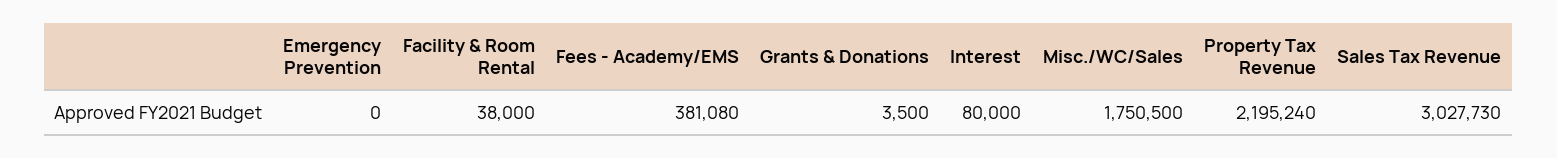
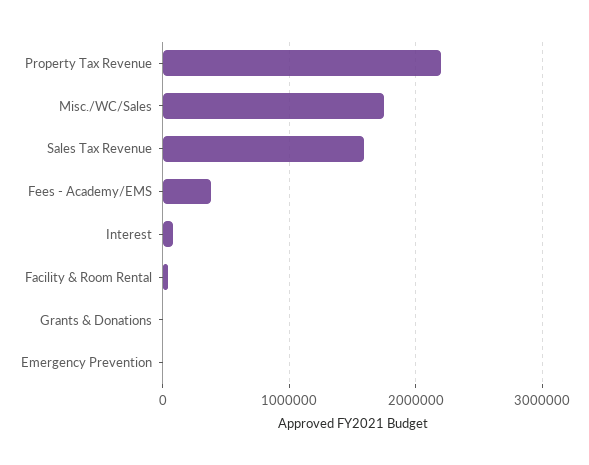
Sales Tax Revenue: 3027730 -> 1600000

